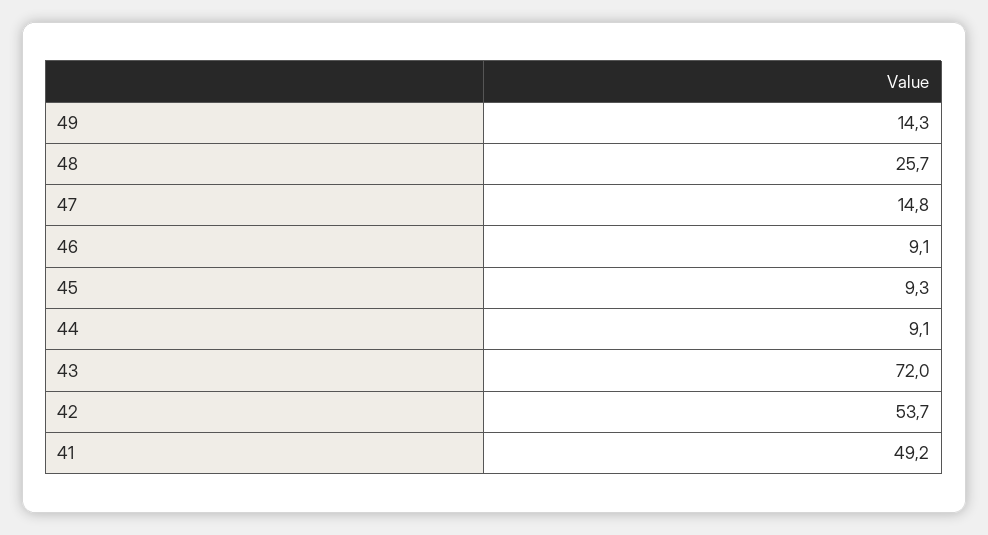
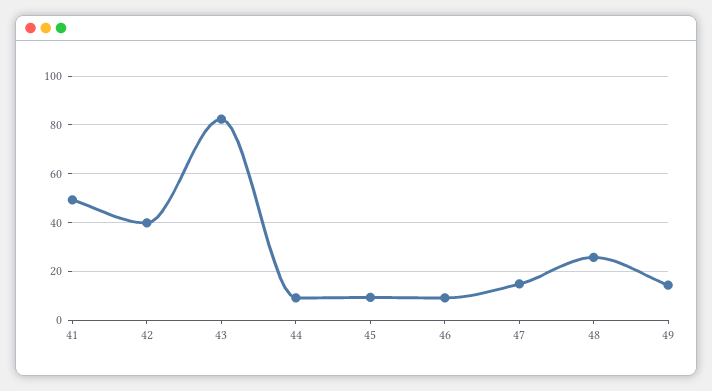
43: 72 -> 82.5
42: 53.7 -> 40

